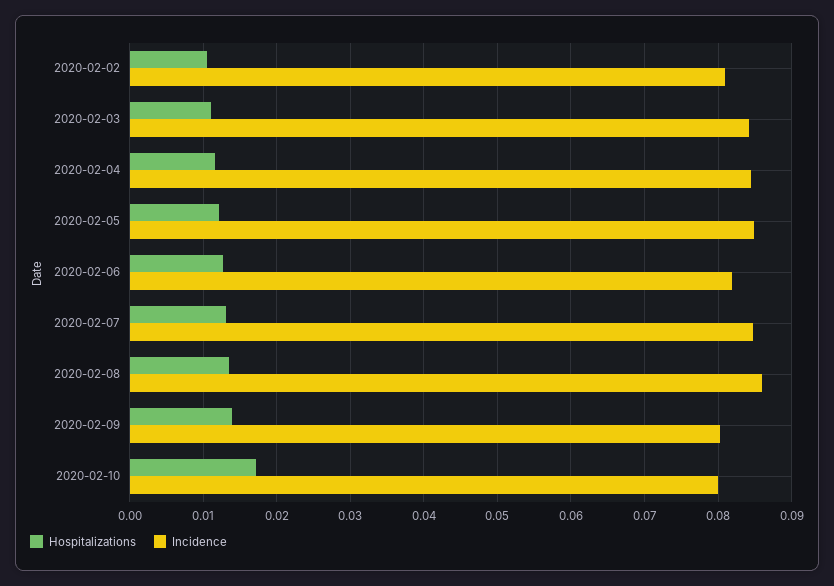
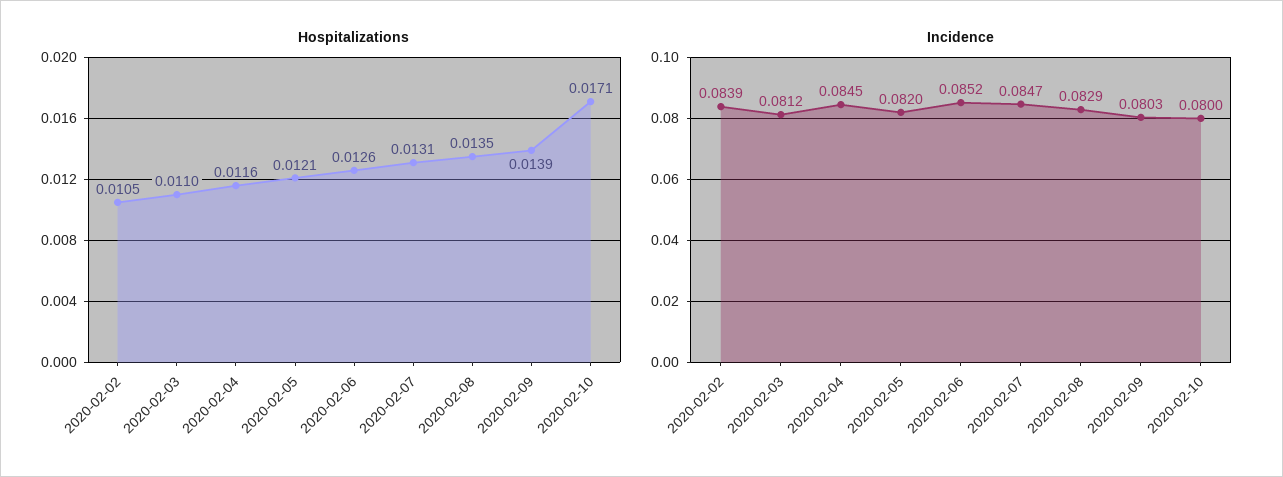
Incidence, 2020-02-02: 0.081 -> 0.0839
Incidence, 2020-02-03: 0.084 -> 0.0812
Incidence, 2020-02-05: 0.085 -> 0.082
Incidence, 2020-02-06: 0.082 -> 0.0852
Incidence, 2020-02-08: 0.086 -> 0.0829

